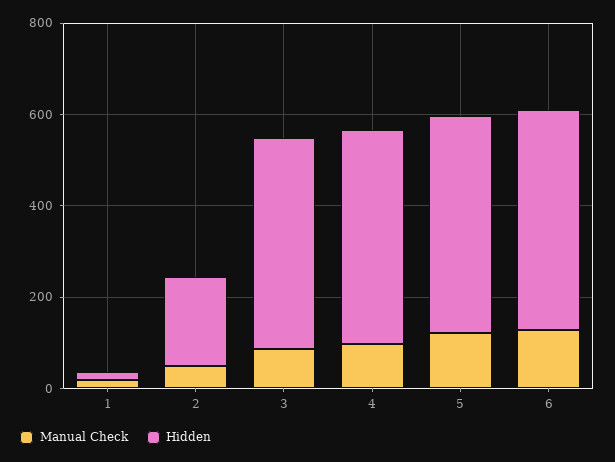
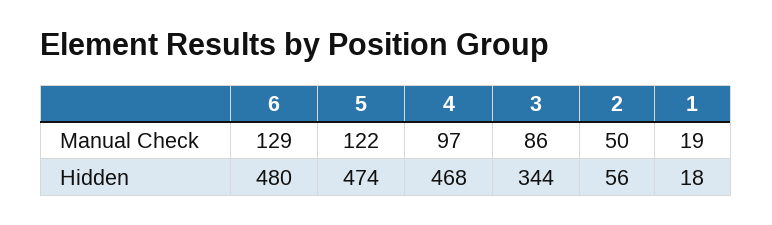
Hidden, 2: 200 -> 56
Hidden, 3: 450 -> 344

